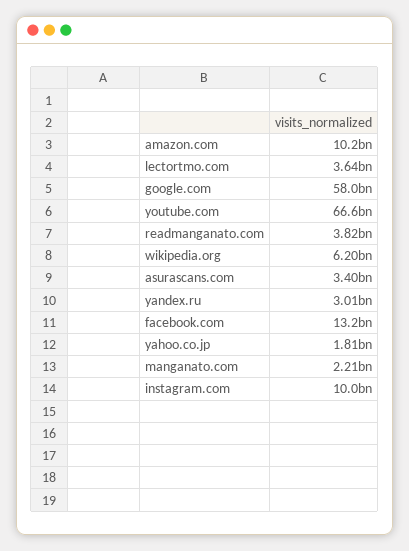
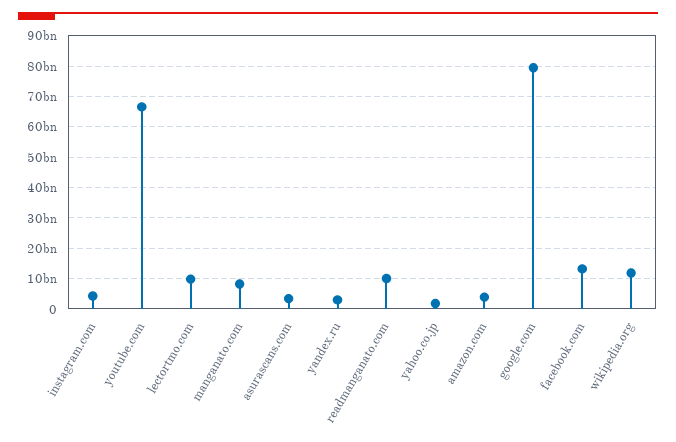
amazon.com: 10200000000 -> 4000000000
lectortmo.com: 3640000000 -> 10000000000
google.com: 58000000000 -> 80000000000
readmanganato.com: 3820000000 -> 10000000000
wikipedia.org: 6200000000 -> 12000000000
manganato.com: 2210000000 -> 8000000000
instagram.com: 10000000000 -> 4000000000

